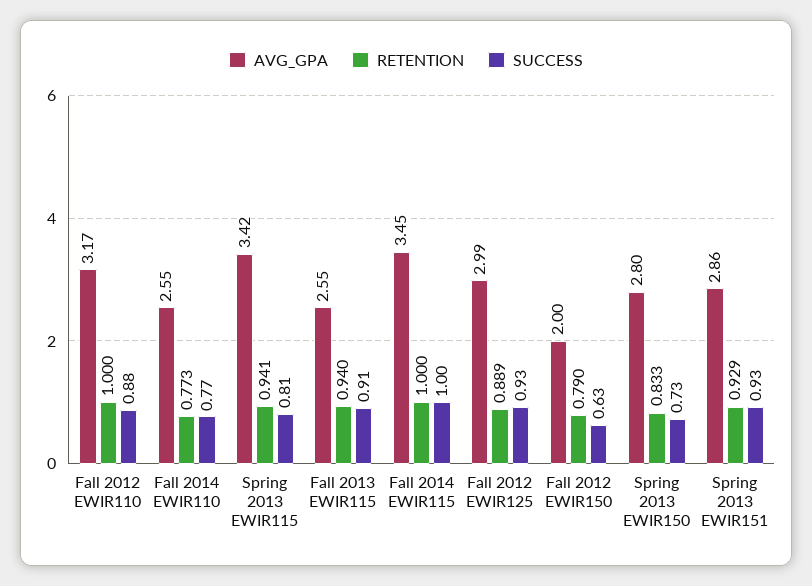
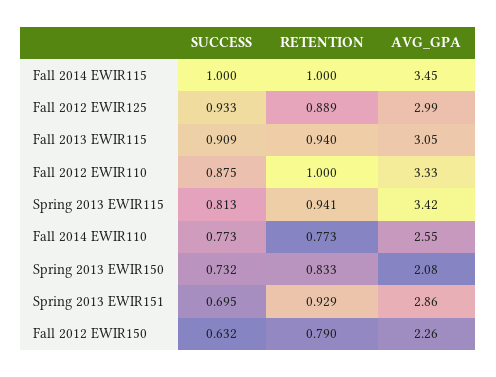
AVG_GPA, Fall 2012 EWIR110: 3.17 -> 3.33
AVG_GPA, Fall 2013 EWIR115: 2.55 -> 3.05
AVG_GPA, Fall 2012 EWIR150: 2 -> 2.26
AVG_GPA, Spring 2013 EWIR150: 2.8 -> 2.08
SUCCESS, Spring 2013 EWIR151: 0.93 -> 0.695

